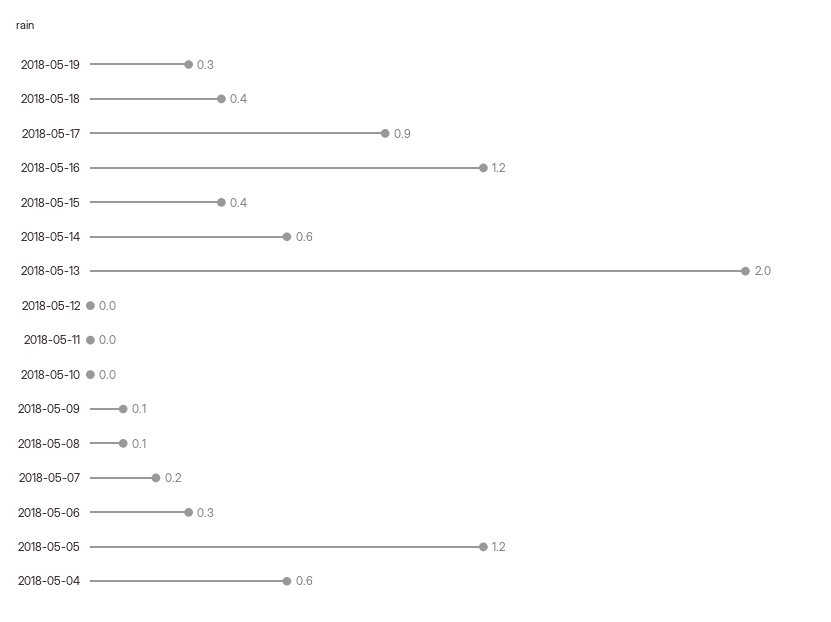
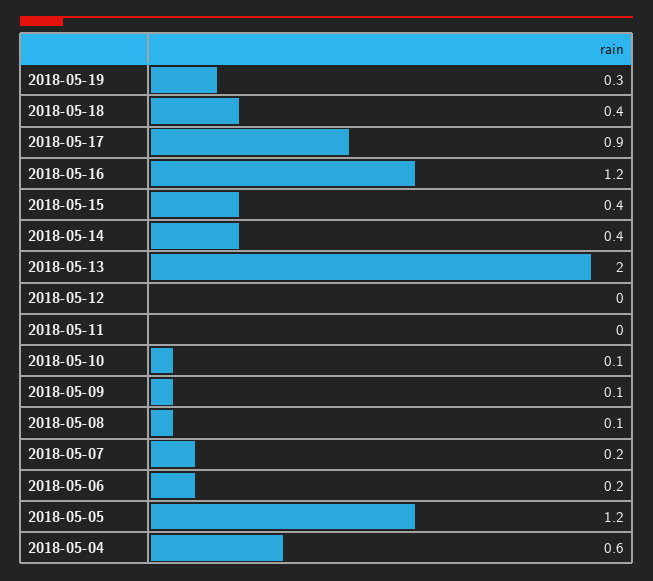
2018-05-14: 0.6 -> 0.4
2018-05-10: 0 -> 0.1
2018-05-06: 0.3 -> 0.2

